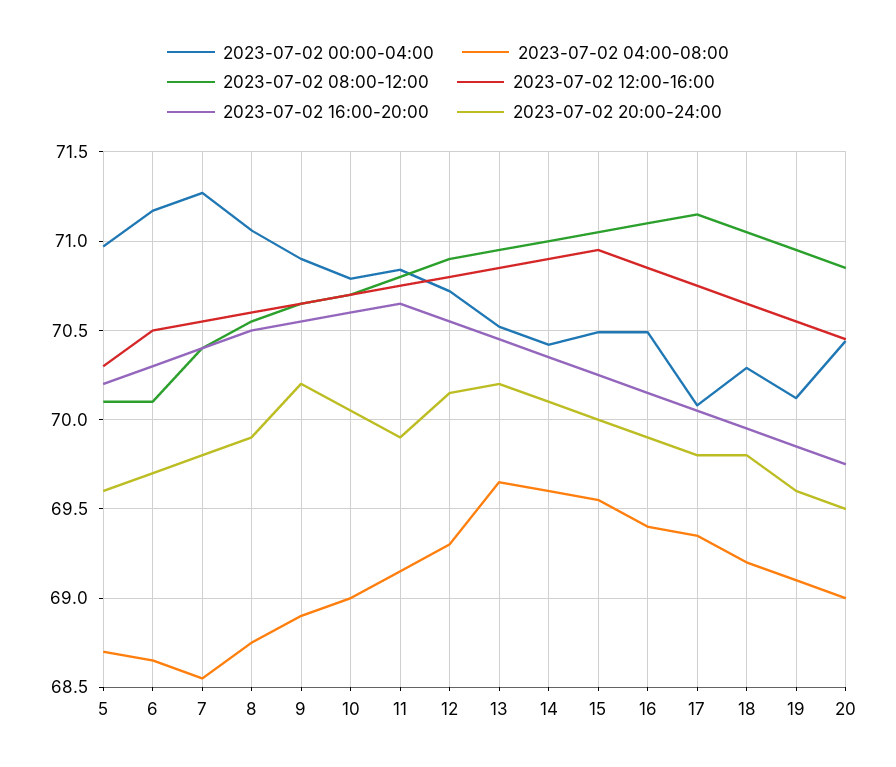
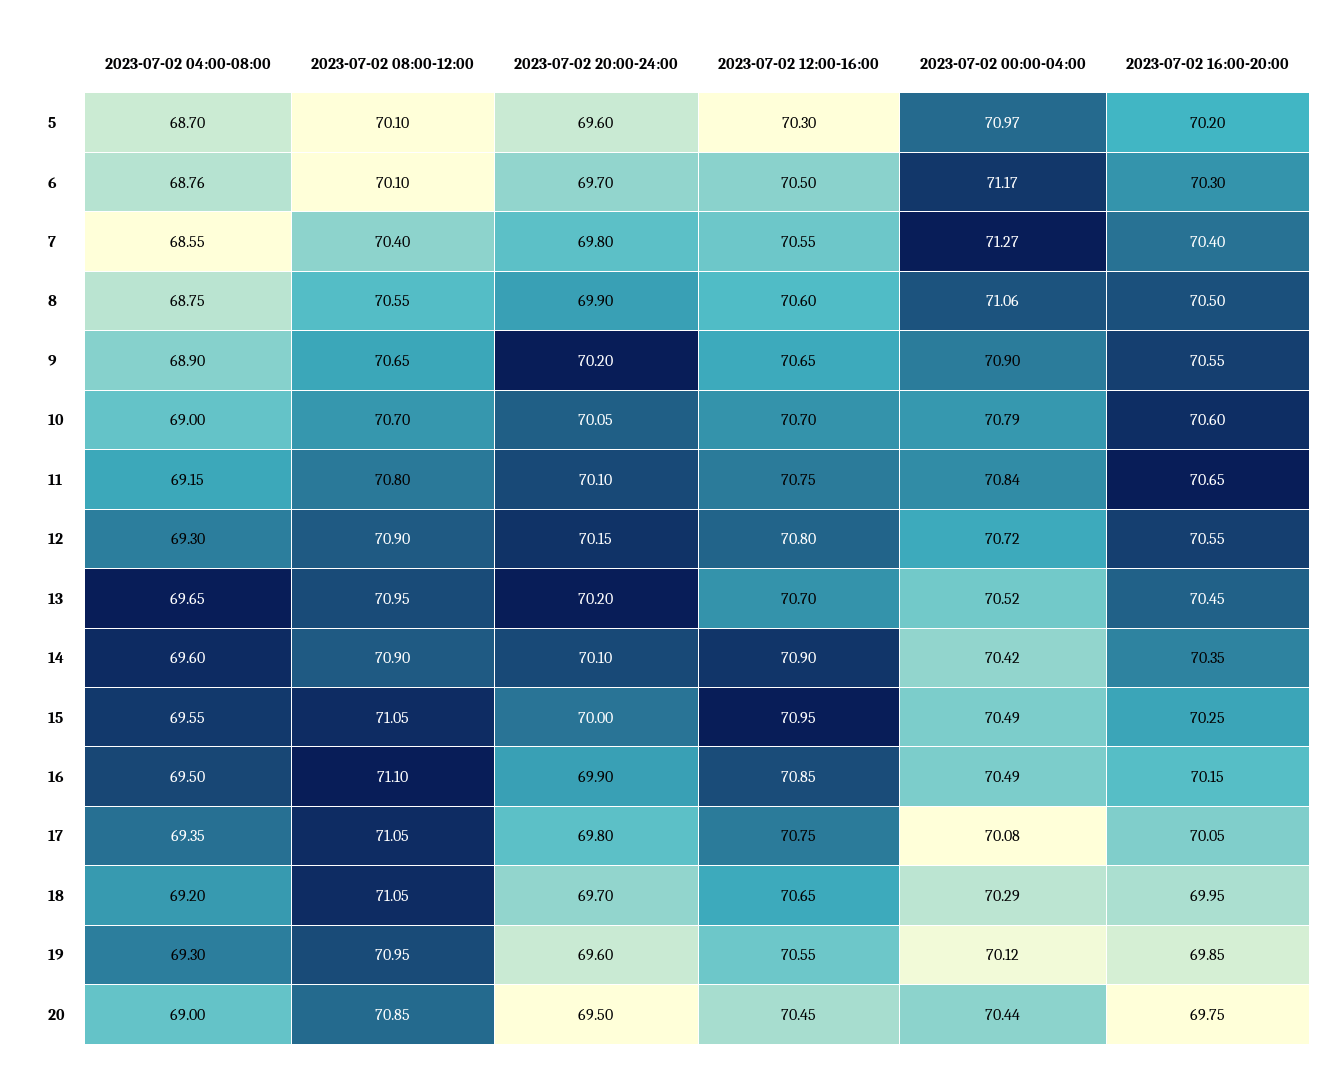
2023-07-02 04:00-08:00, 6: 68.65 -> 68.76
2023-07-02 20:00-24:00, 11: 69.9 -> 70.1
2023-07-02 12:00-16:00, 13: 70.85 -> 70.7
2023-07-02 08:00-12:00, 14: 71 -> 70.9
2023-07-02 04:00-08:00, 16: 69.4 -> 69.5
2023-07-02 08:00-12:00, 17: 71.15 -> 71.05
2023-07-02 20:00-24:00, 18: 69.8 -> 69.7
2023-07-02 04:00-08:00, 19: 69.1 -> 69.3

